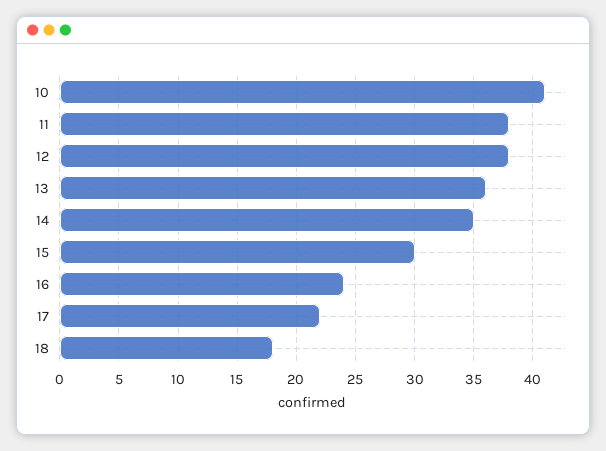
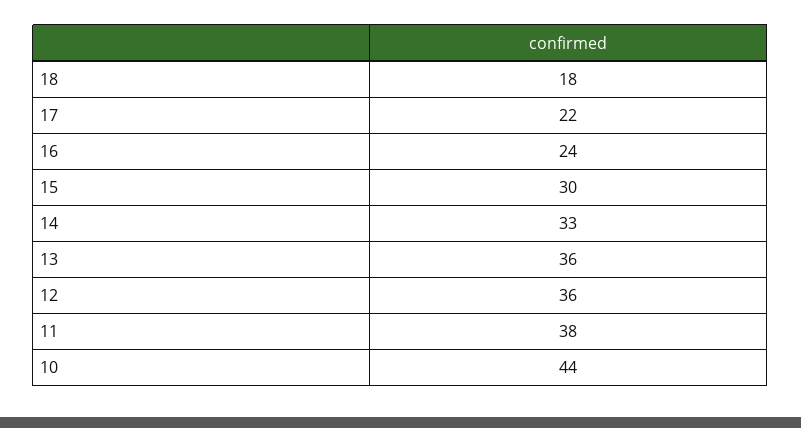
10: 41 -> 44
12: 38 -> 36
14: 35 -> 33

